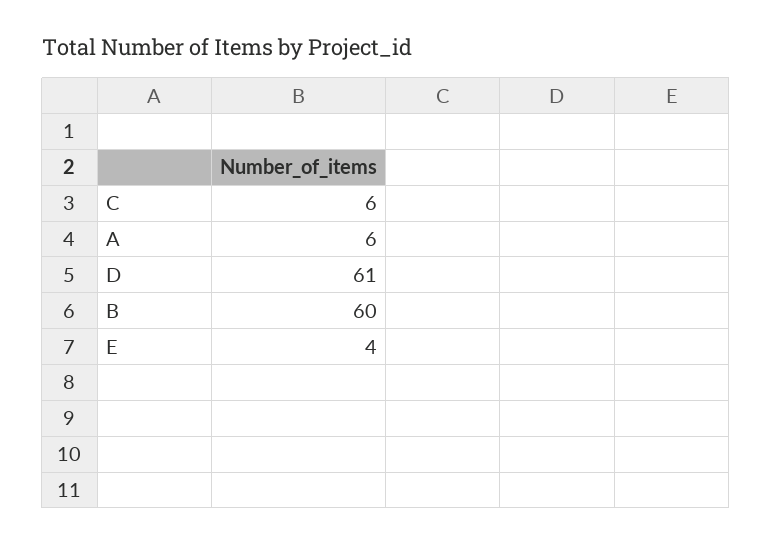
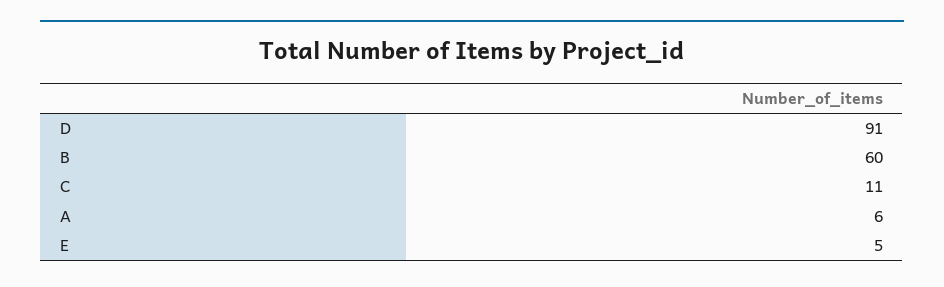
C: 6 -> 11
D: 61 -> 91
E: 4 -> 5

